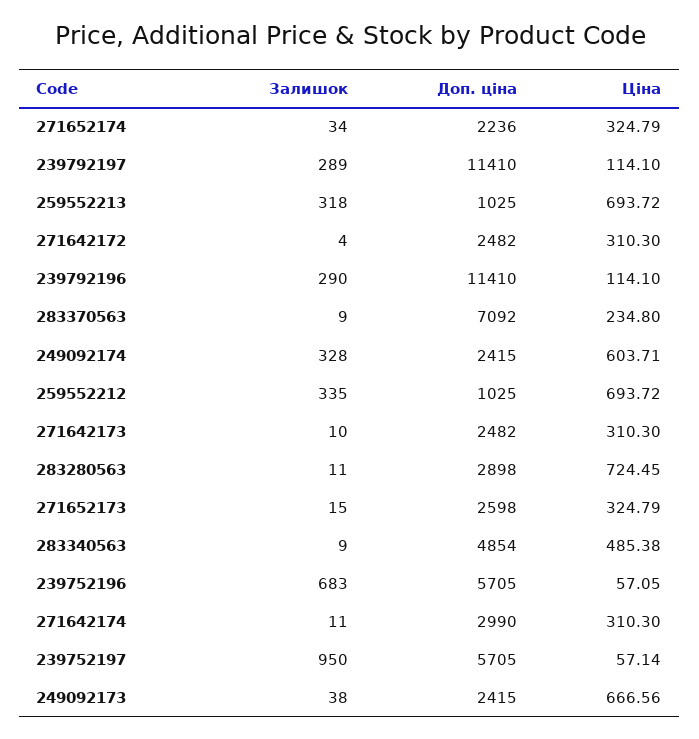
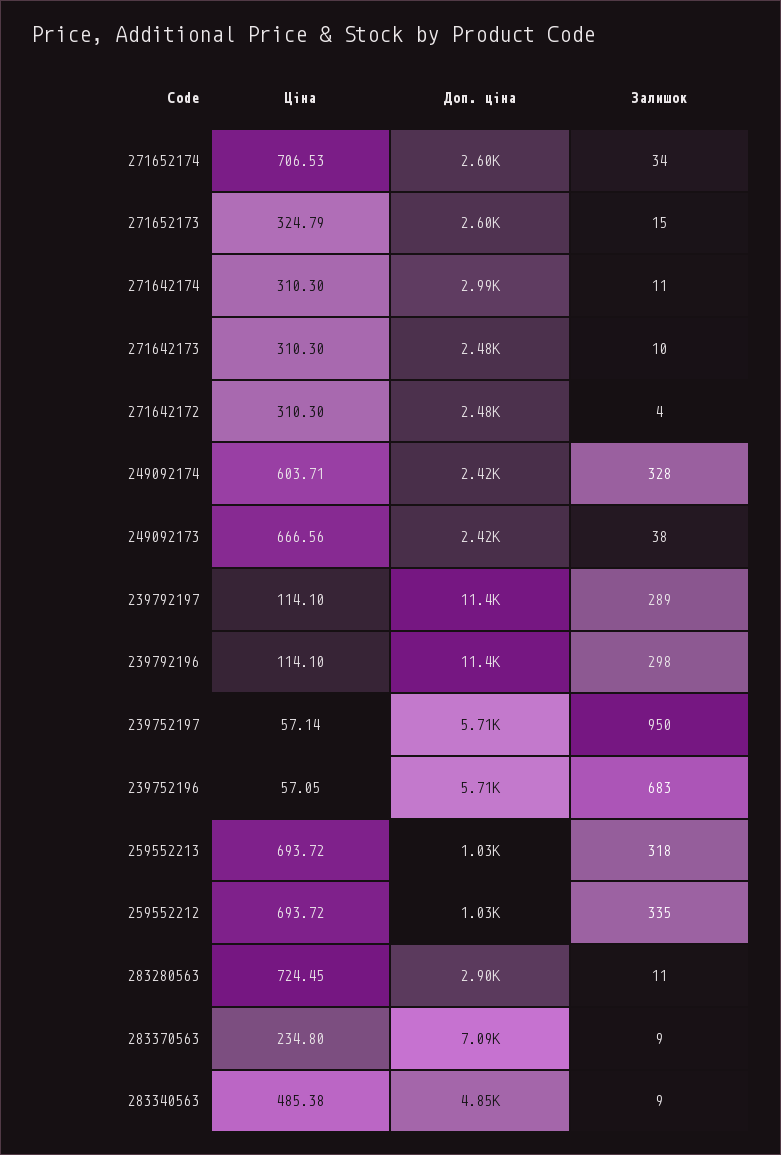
Доп. ціна, 271652174: 2236 -> 2600
Ціна, 271652174: 324.79 -> 706.53
Залишок, 239792196: 290 -> 298

